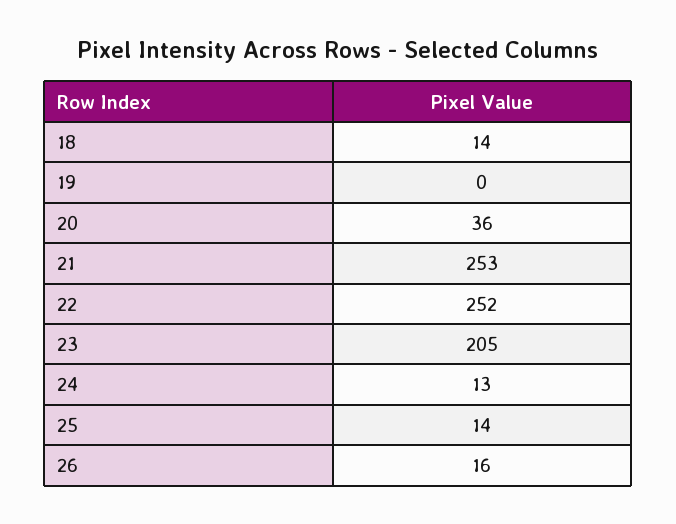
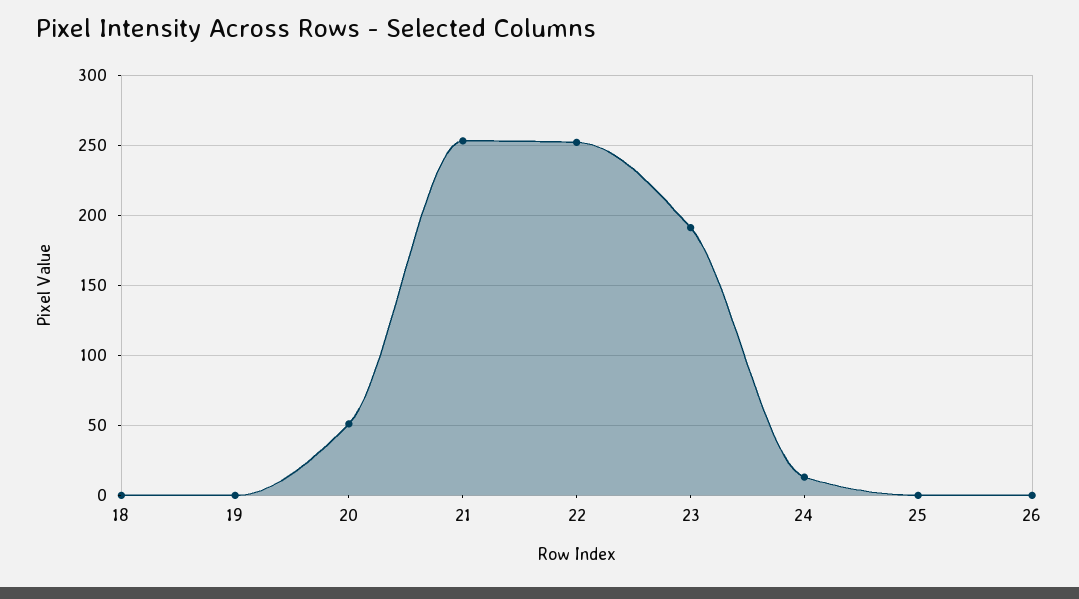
18: 14 -> 0
20: 36 -> 50
23: 205 -> 190
25: 14 -> 0
26: 16 -> 0

